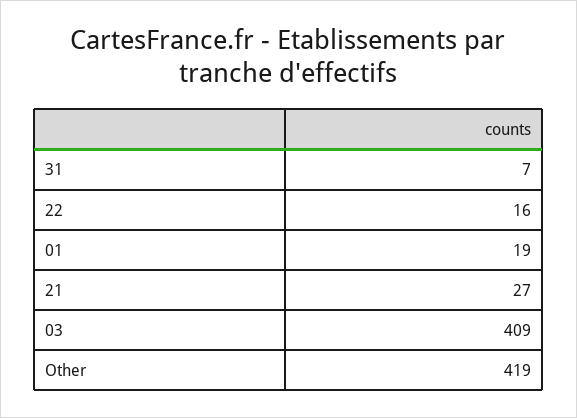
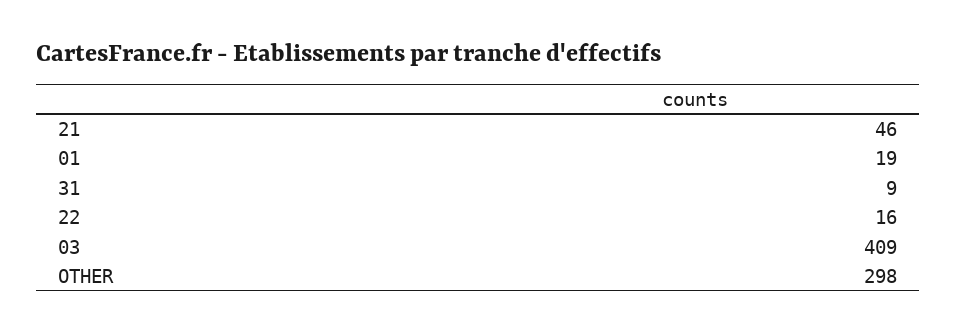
31: 7 -> 9
21: 27 -> 46
Other: 419 -> 298

